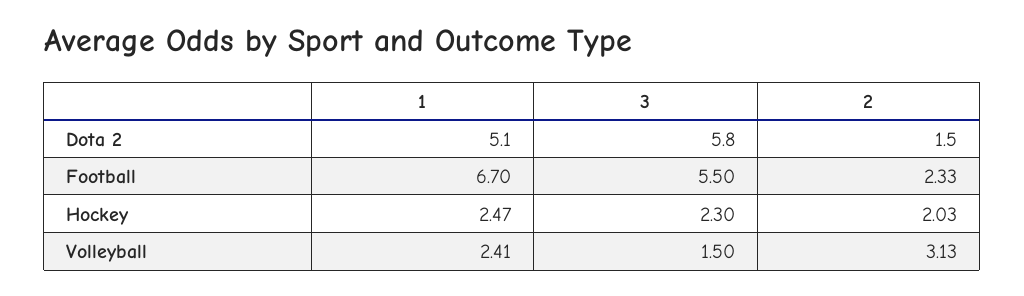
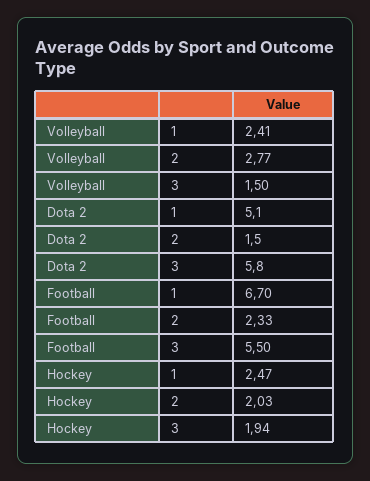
3, Hockey: 2.3 -> 1.94
2, Volleyball: 3.13 -> 2.77

